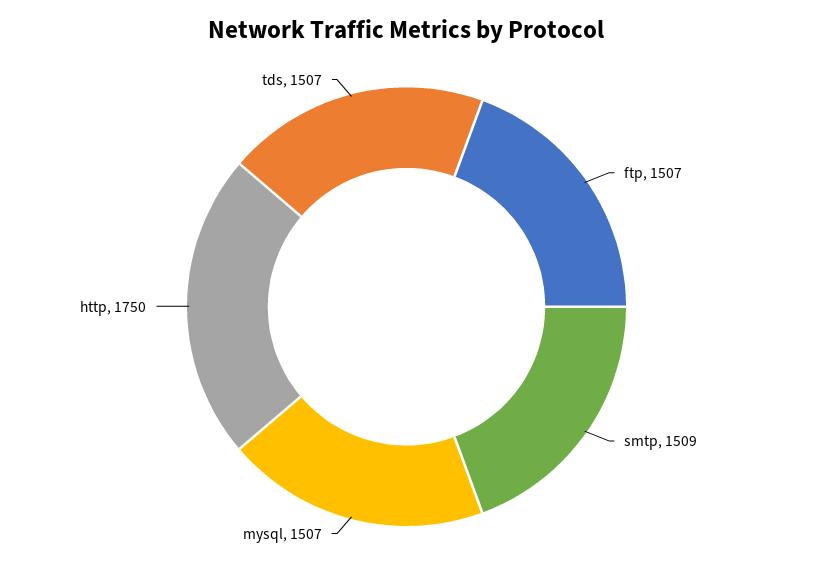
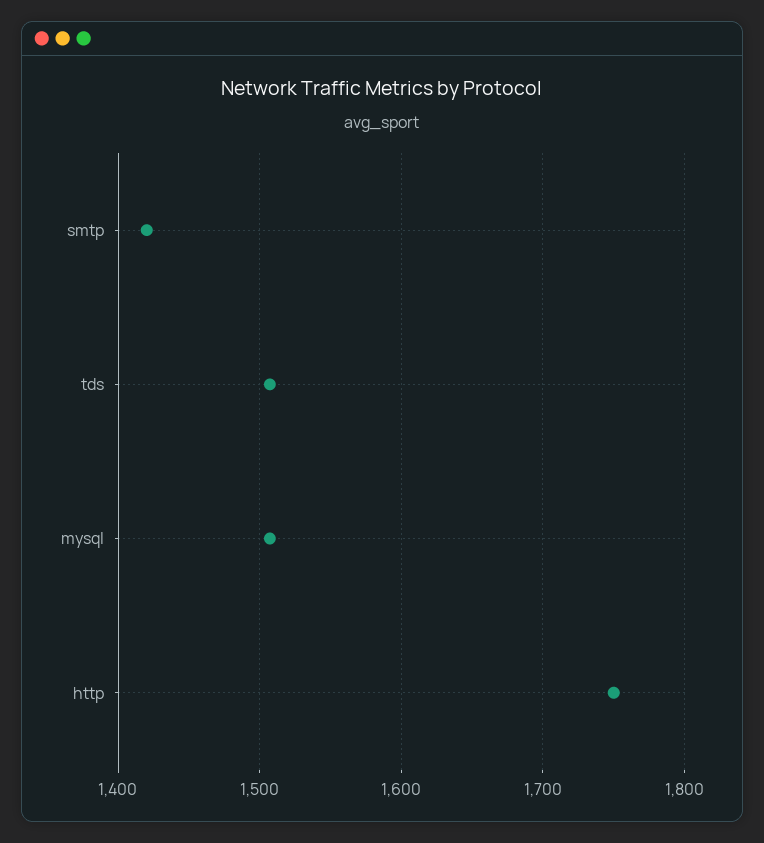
ftp: 1507 -> none
smtp: 1509 -> 1420

